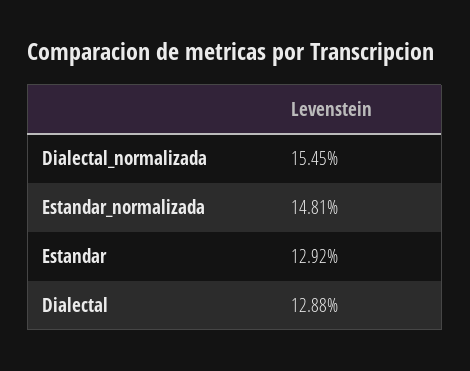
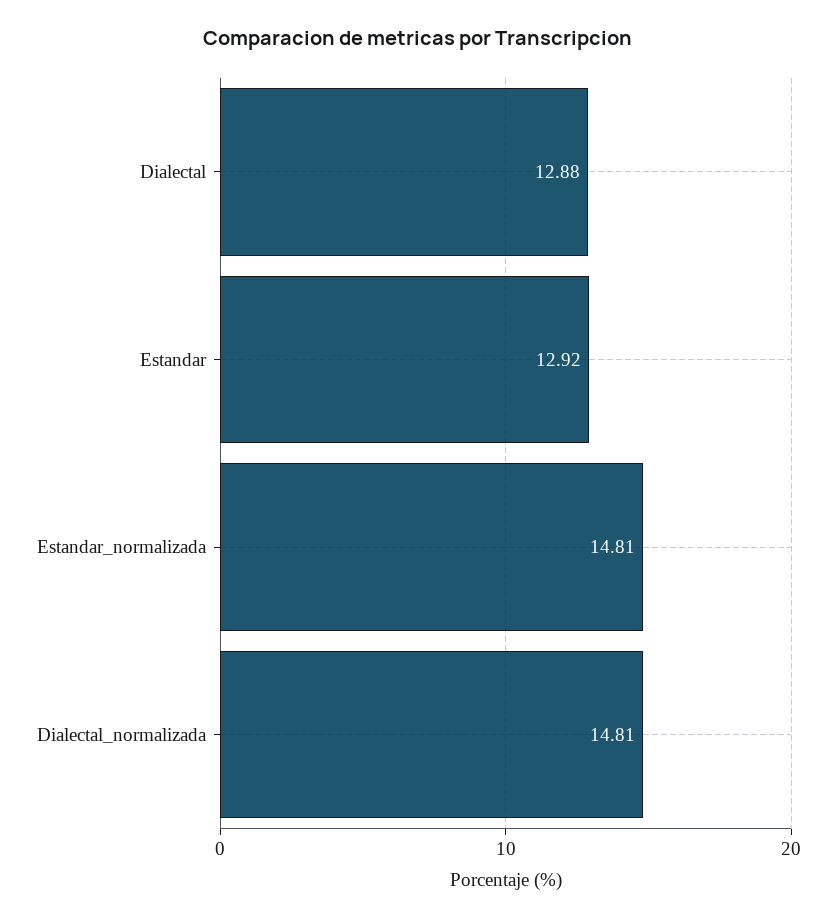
Dialectal_normalizada: 15.45 -> 14.81

